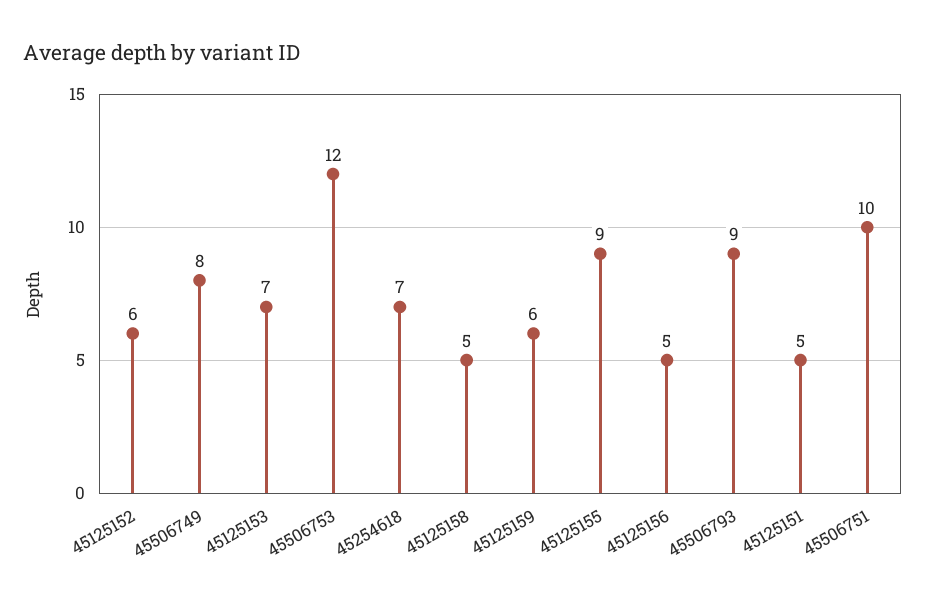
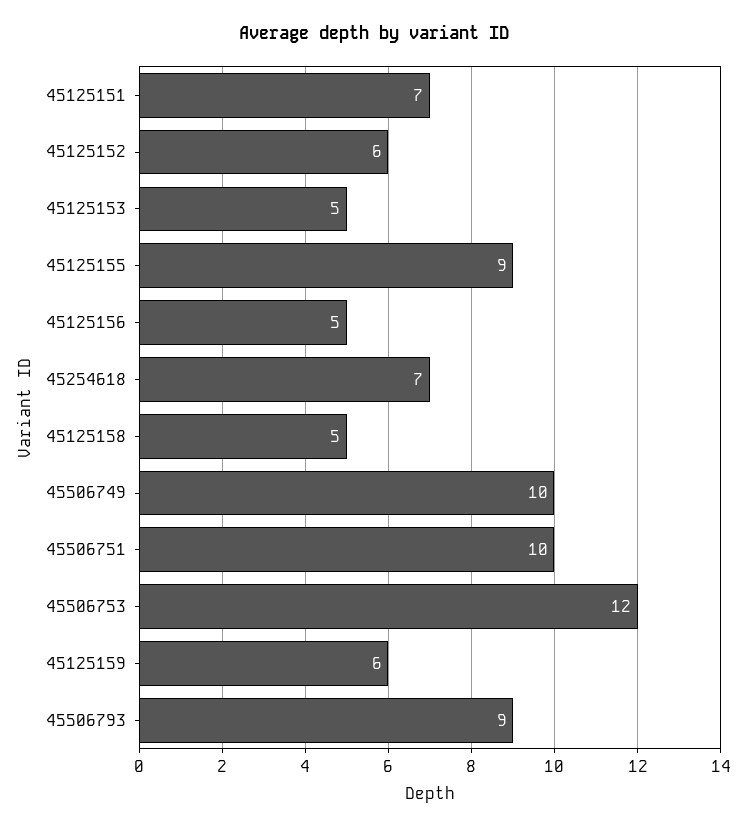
45506749: 8 -> 10
45125153: 7 -> 5
45125151: 5 -> 7

